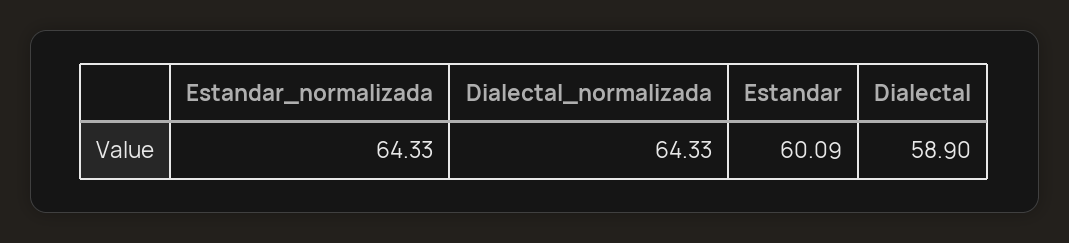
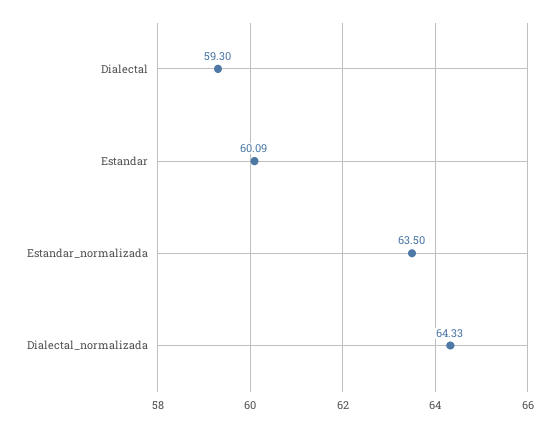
Estandar_normalizada: 64.33 -> 63.5
Dialectal: 58.9 -> 59.3

